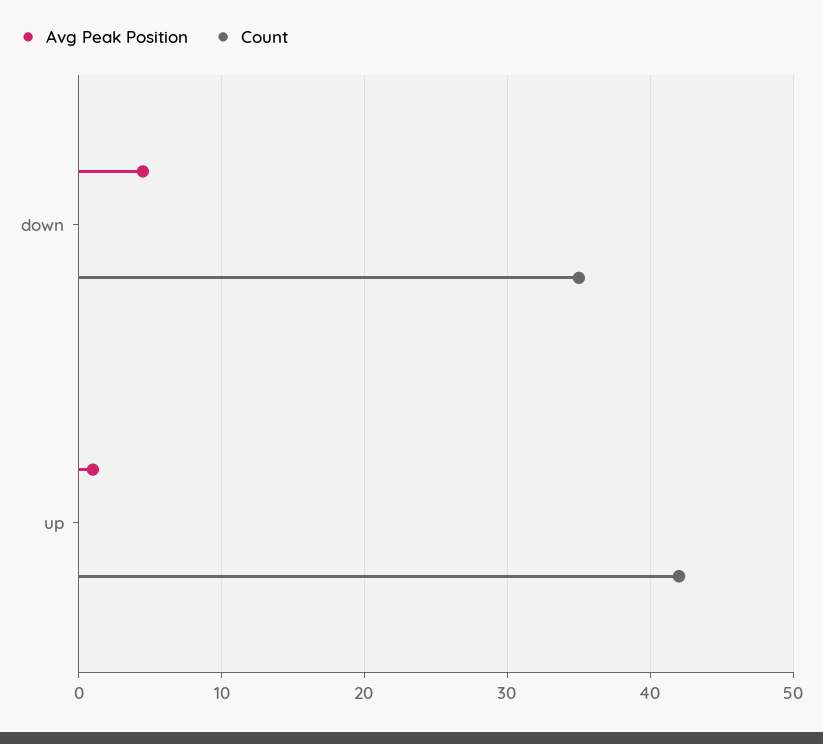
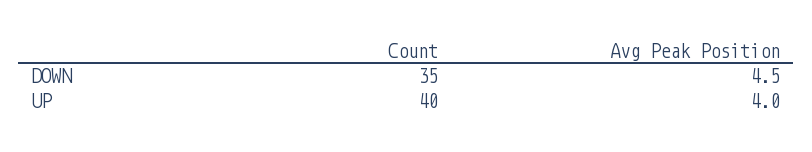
Avg Peak Position, up: 1 -> 4
Count, up: 42 -> 40

